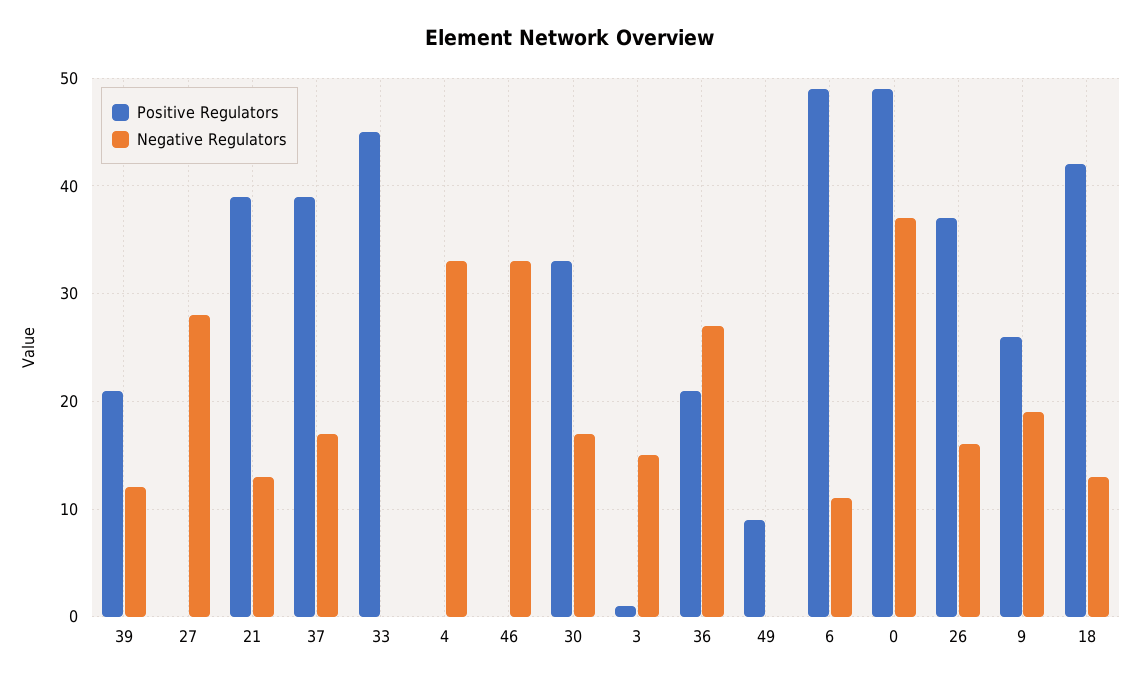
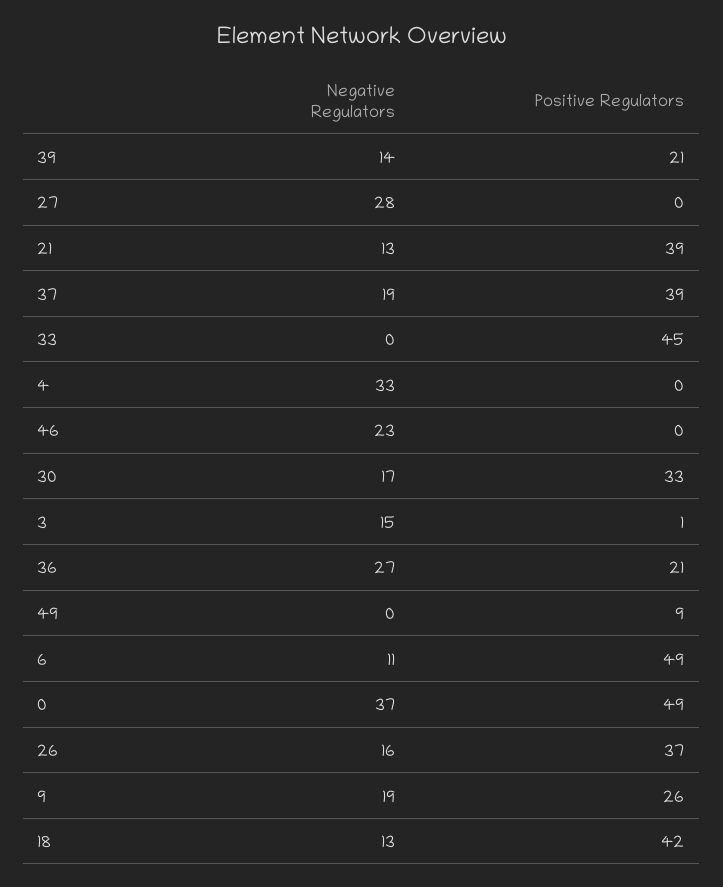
Negative Regulators, 39: 12 -> 14
Negative Regulators, 37: 17 -> 19
Negative Regulators, 46: 33 -> 23

